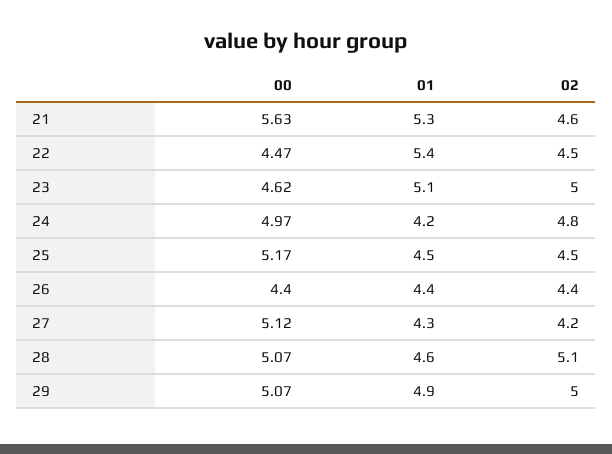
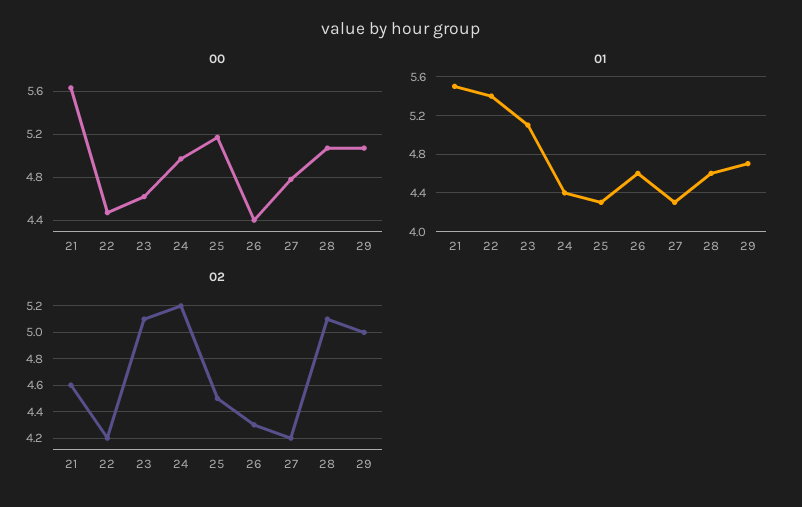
01, 21: 5.3 -> 5.5
02, 22: 4.5 -> 4.2
02, 23: 5 -> 5.1
01, 24: 4.2 -> 4.4
02, 24: 4.8 -> 5.2
01, 25: 4.5 -> 4.3
01, 26: 4.4 -> 4.6
02, 26: 4.4 -> 4.3
00, 27: 5.12 -> 4.8
01, 29: 4.9 -> 4.7

